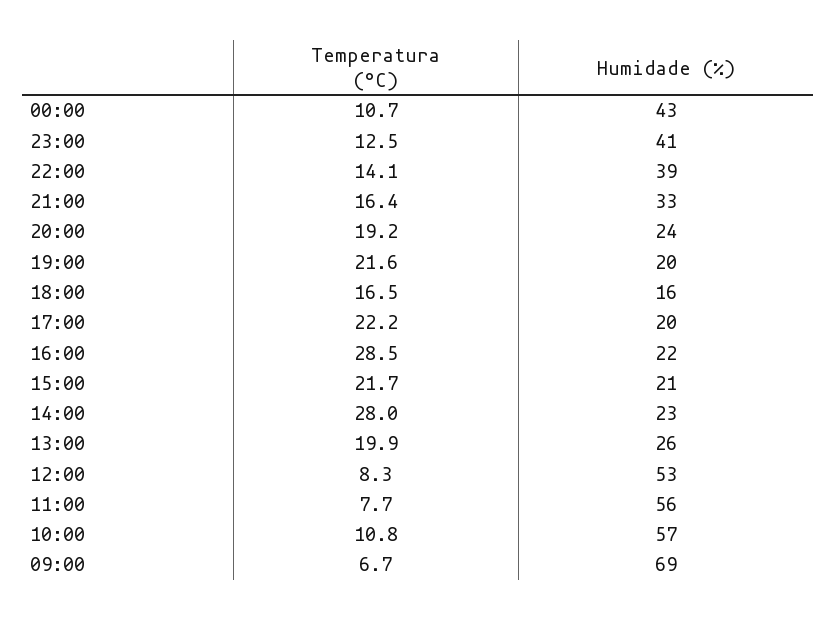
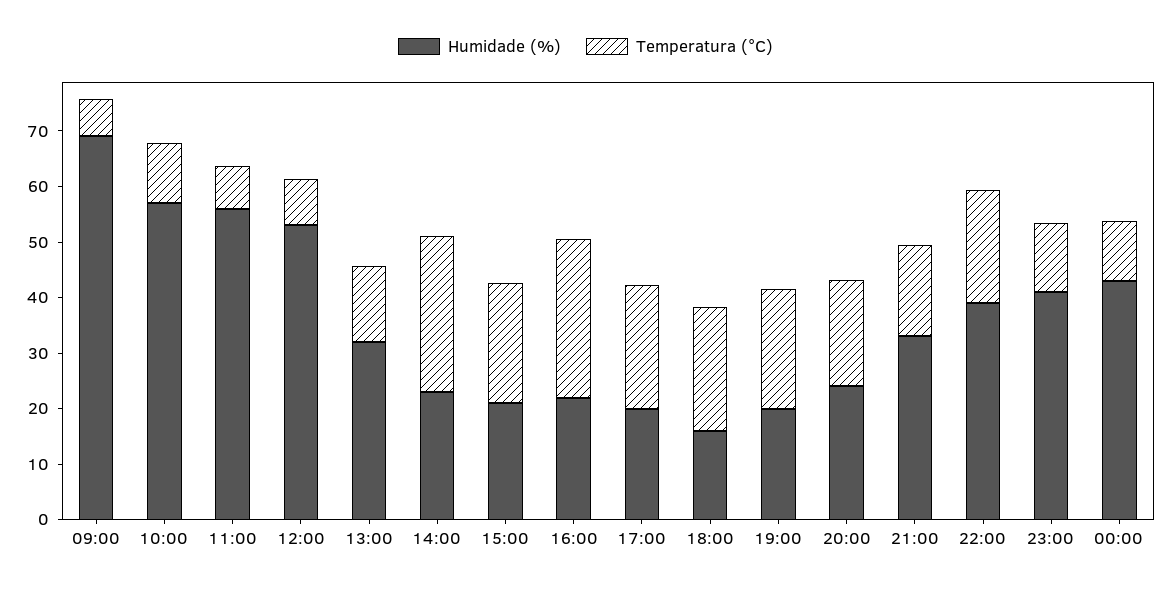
Temperatura (°C), 22:00: 14.1 -> 20
Temperatura (°C), 18:00: 16.5 -> 22
Temperatura (°C), 13:00: 19.9 -> 14
Humidade (%), 13:00: 26 -> 32

